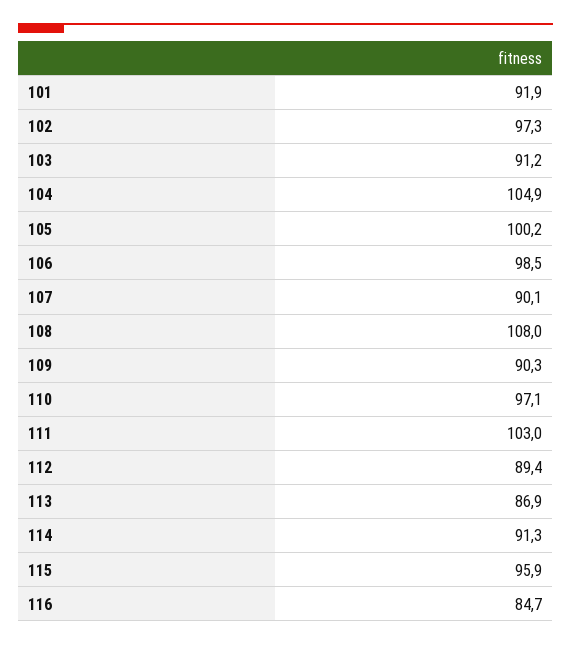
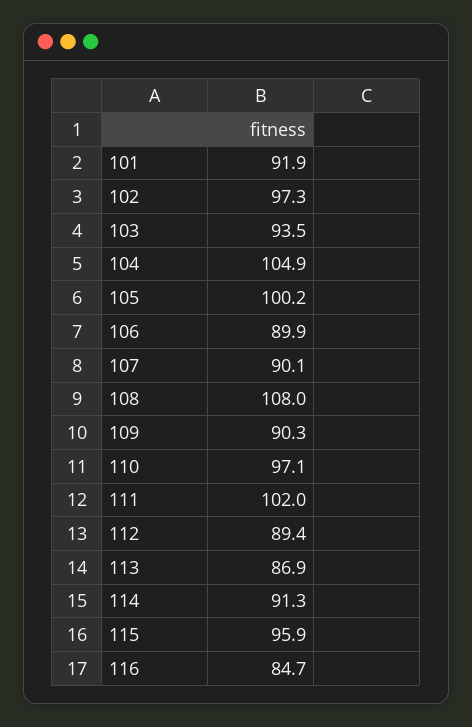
103: 91.2 -> 93.5
106: 98.5 -> 89.9
111: 103 -> 102

